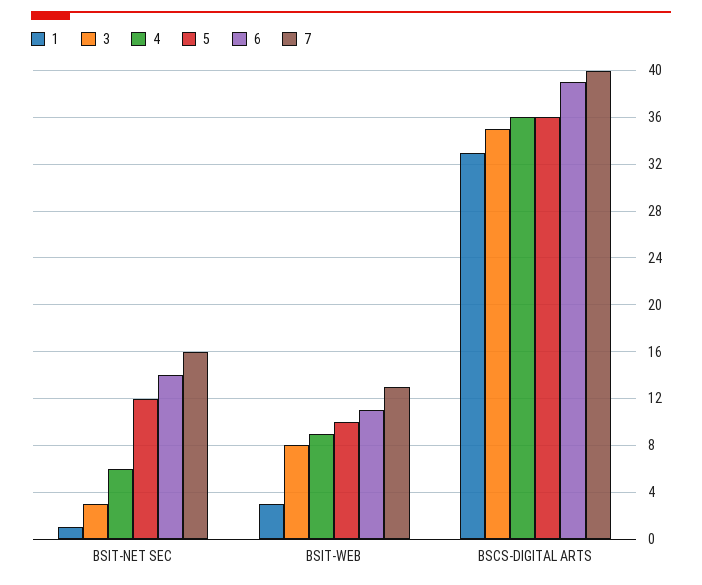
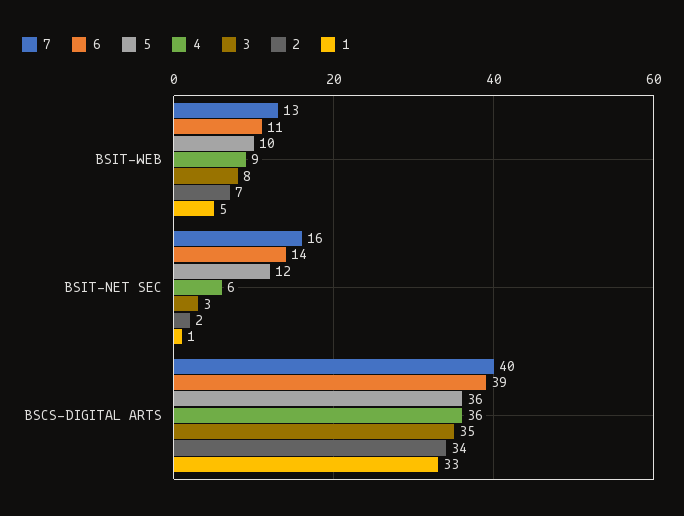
1, BSIT-WEB: 3 -> 5
2, BSIT-WEB: none -> 7
2, BSIT-NET SEC: none -> 2
2, BSCS-DIGITAL ARTS: none -> 34

